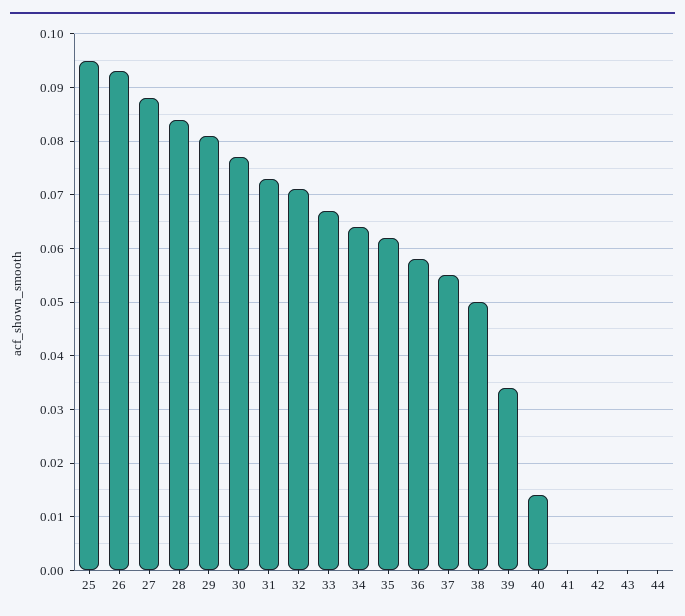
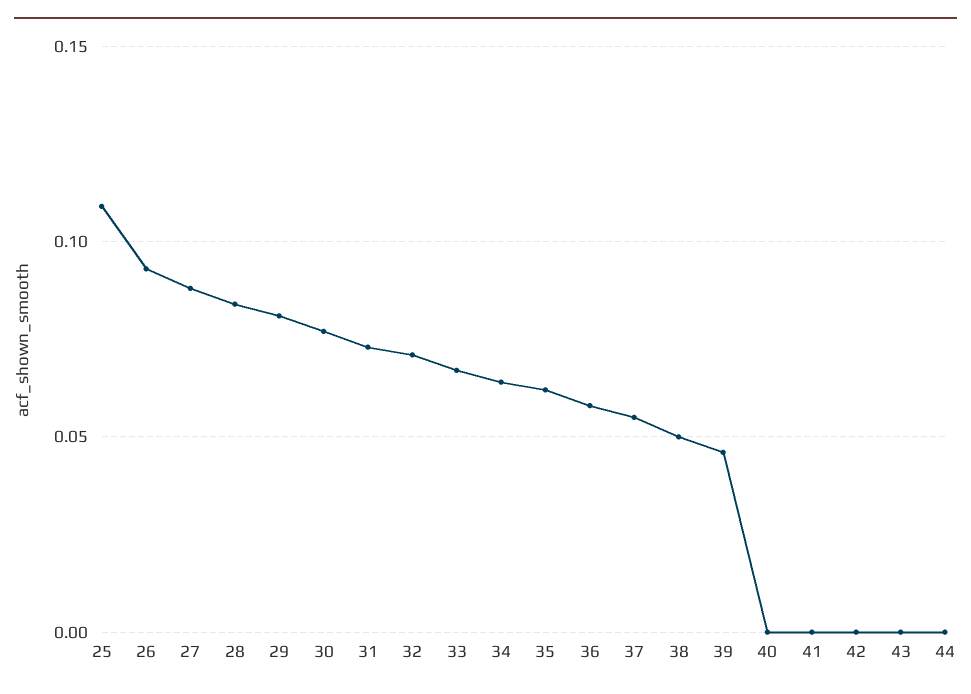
25: 0.095 -> 0.11
39: 0.035 -> 0.045
40: 0.015 -> 0

